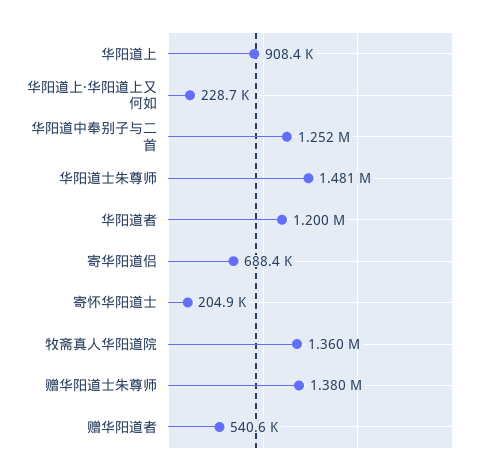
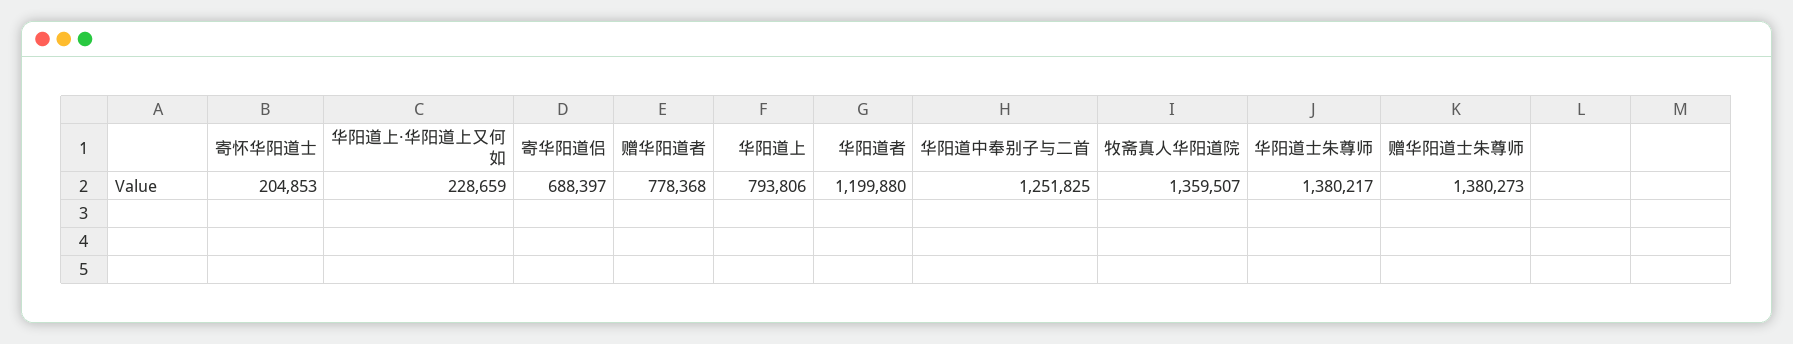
华阳道上: 908400 -> 793806
华阳道士朱尊师: 1481000 -> 1380217
赠华阳道者: 540600 -> 778368

